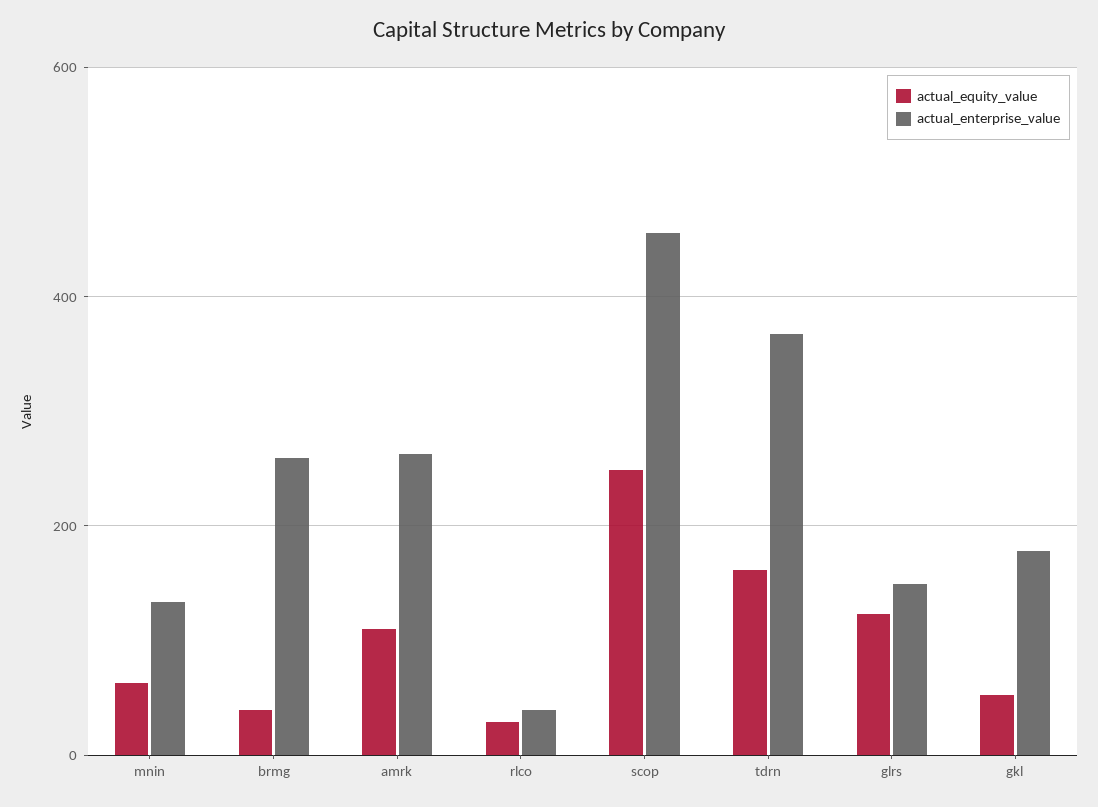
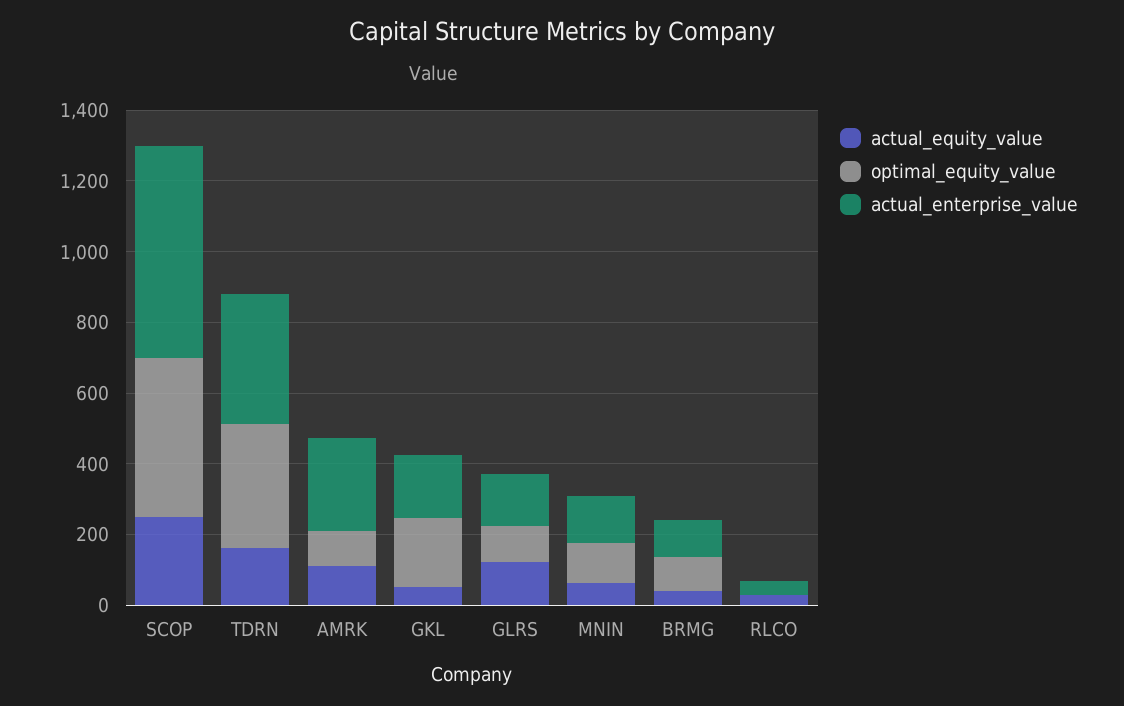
actual_enterprise_value, brmg: 260 -> 100
actual_enterprise_value, scop: 460 -> 600
optimal_equity_value, scop: none -> 450
optimal_equity_value, tdrn: none -> 350
optimal_equity_value, amrk: none -> 100
optimal_equity_value, gkl: none -> 200
optimal_equity_value, glrs: none -> 100
optimal_equity_value, mnin: none -> 100
optimal_equity_value, brmg: none -> 100
optimal_equity_value, rlco: none -> 0

